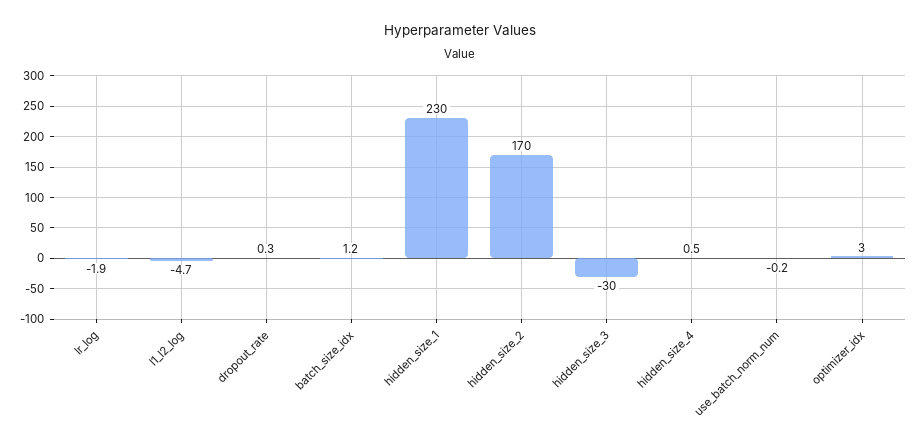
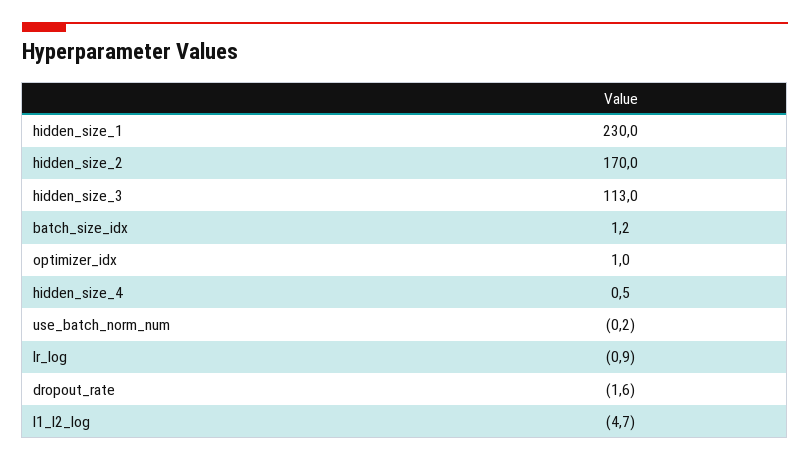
lr_log: -1.9 -> -0.9
dropout_rate: 0.3 -> -1.6
hidden_size_3: -30 -> 113
optimizer_idx: 3 -> 1

